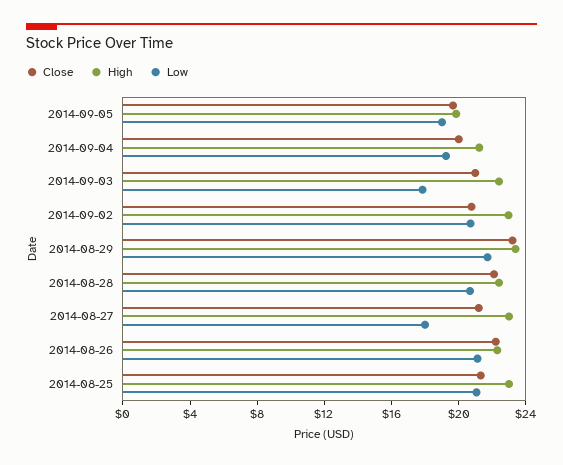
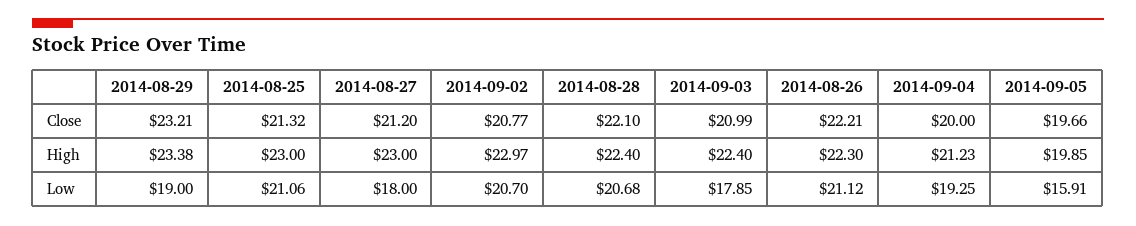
Low, 2014-09-05: 19 -> 15.91
Low, 2014-08-29: 22 -> 19

